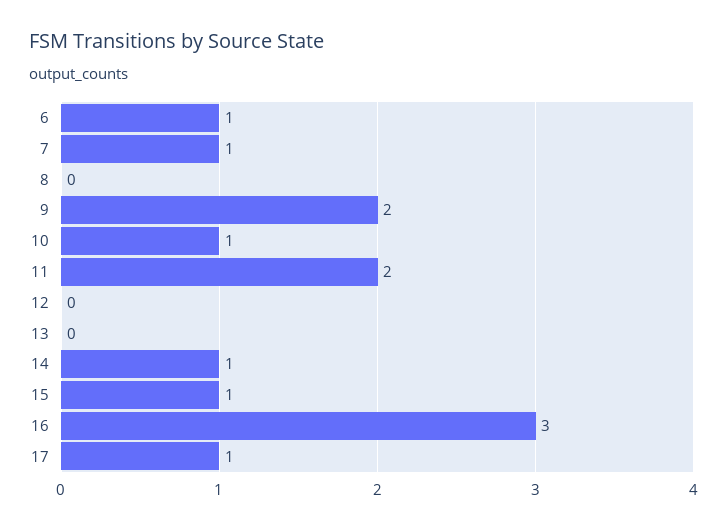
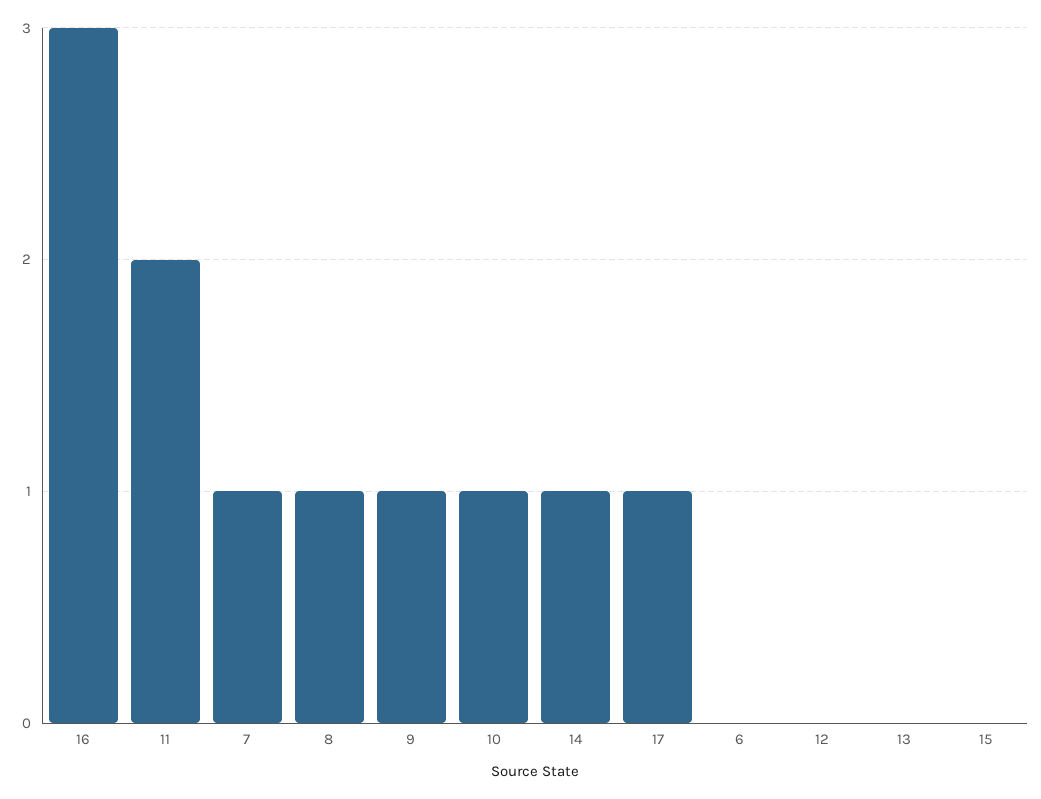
6: 1 -> 0
8: 0 -> 1
9: 2 -> 1
15: 1 -> 0

